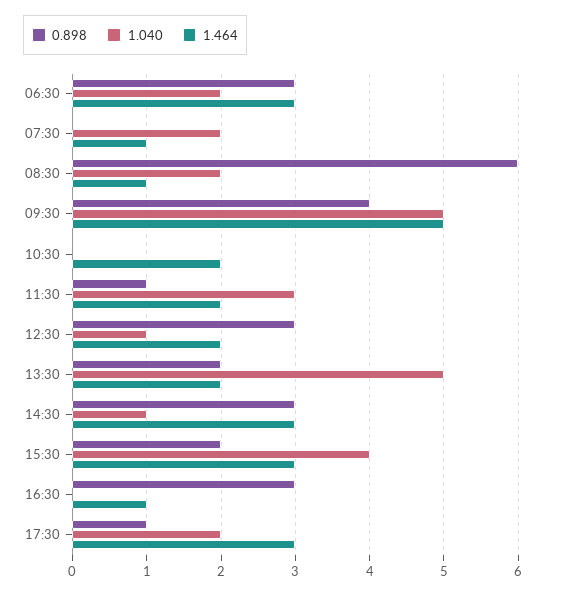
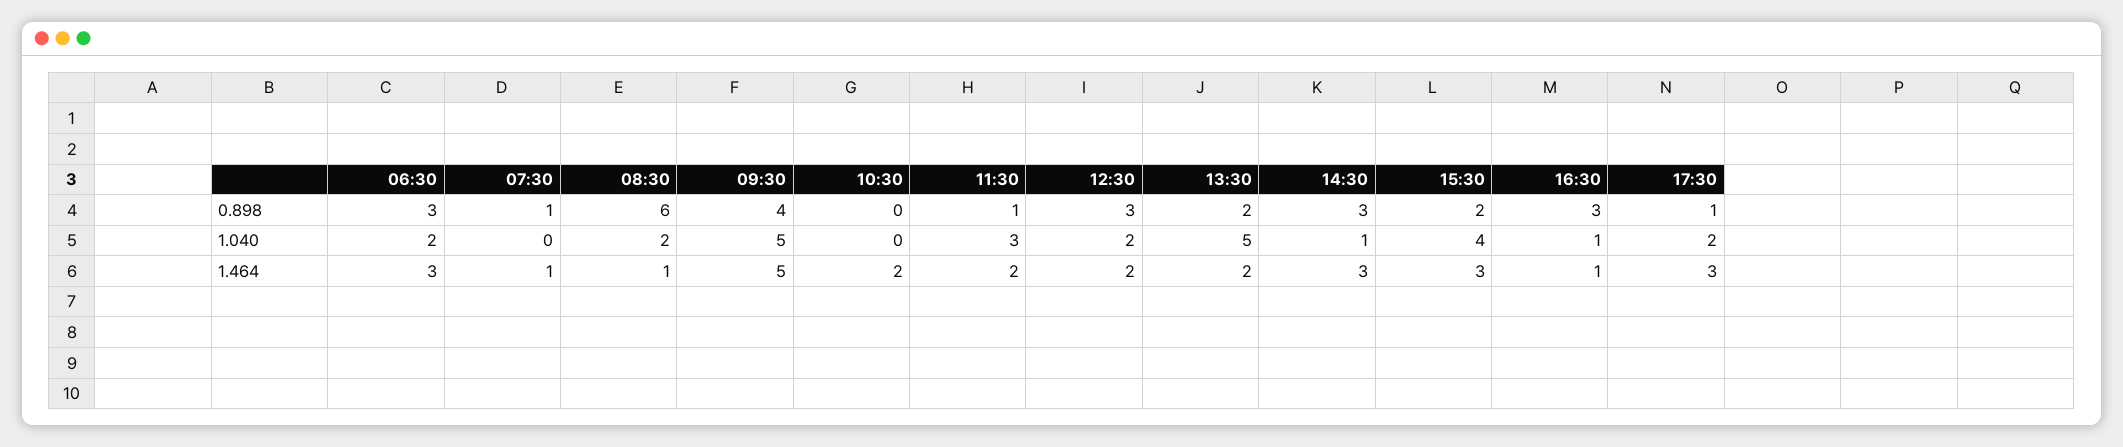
0.898, 07:30: 0 -> 1
1.040, 07:30: 2 -> 0
1.040, 12:30: 1 -> 2
1.040, 16:30: 0 -> 1

